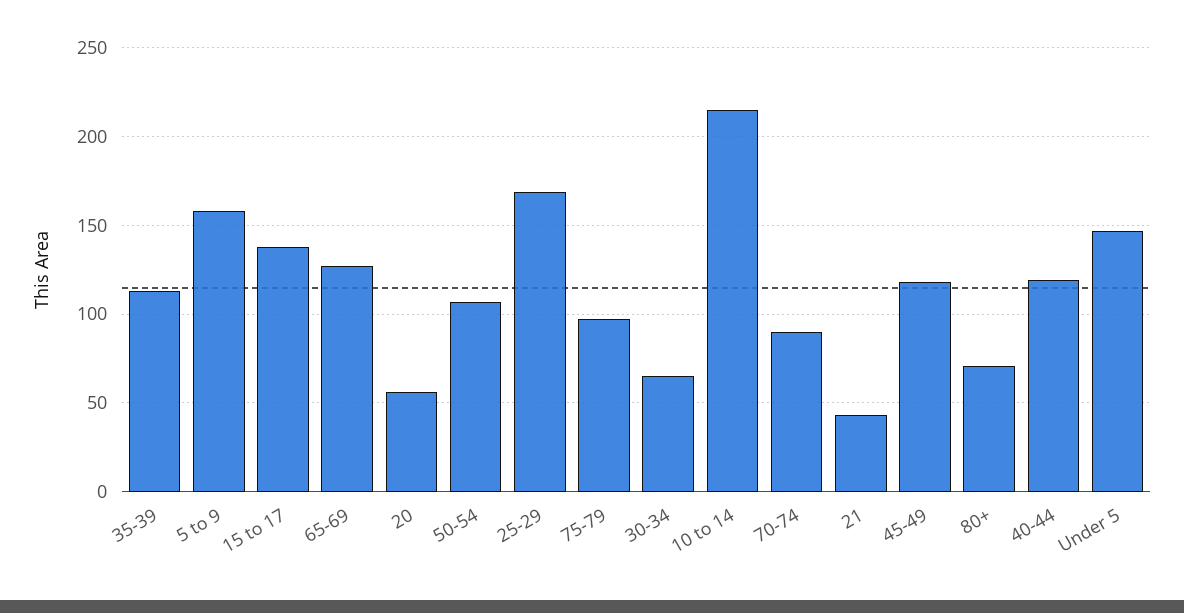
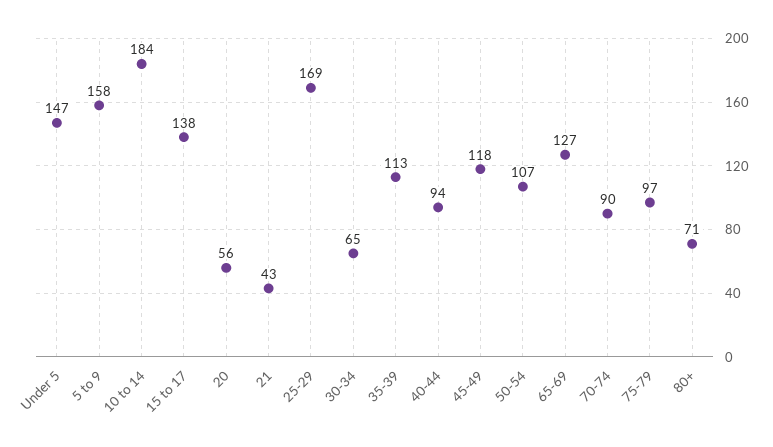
10 to 14: 215 -> 184
40-44: 120 -> 94

